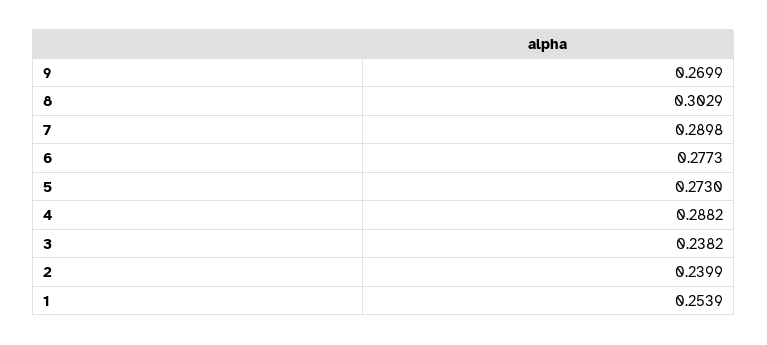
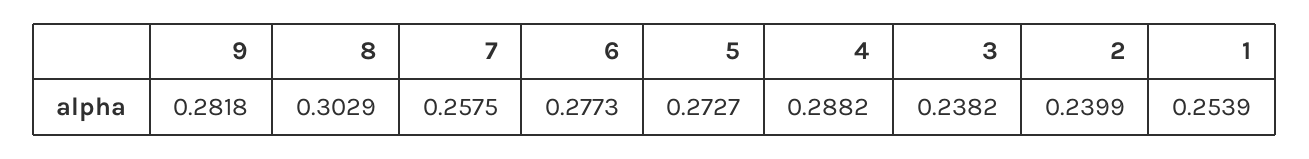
9: 0.2699 -> 0.2818
7: 0.2898 -> 0.2575
5: 0.273 -> 0.2727

